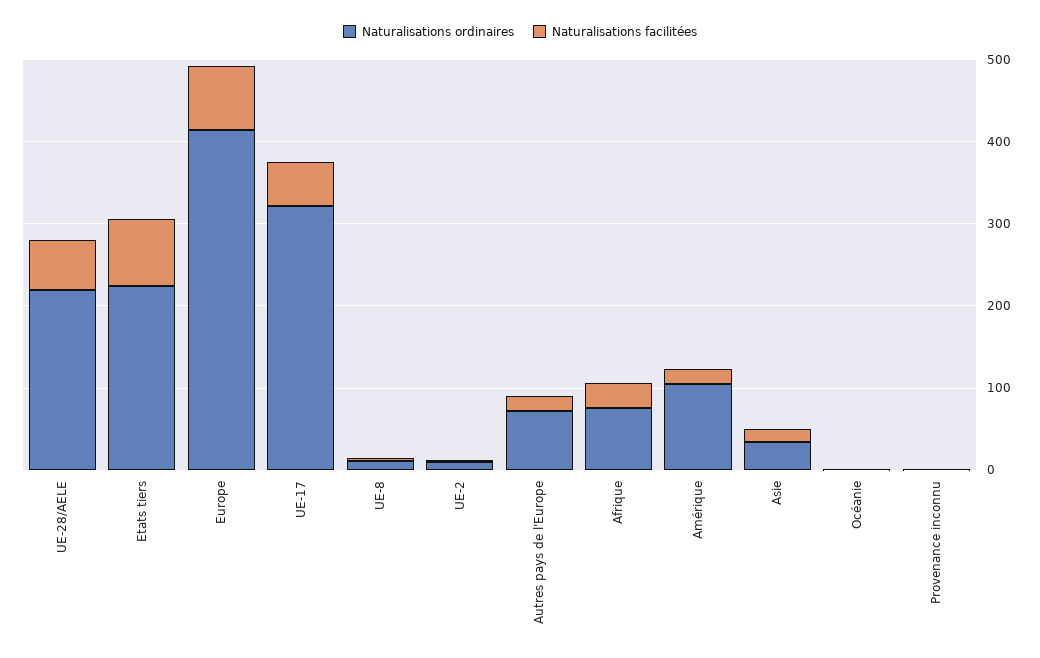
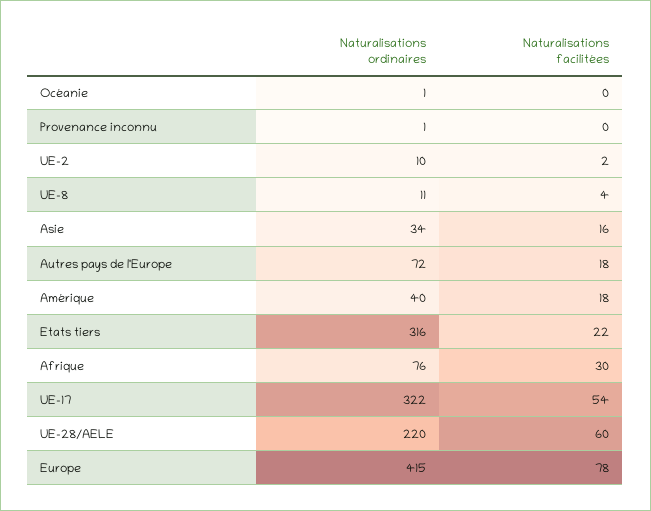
Naturalisations ordinaires, Etats tiers: 220 -> 316
Naturalisations facilitées, Etats tiers: 80 -> 22
Naturalisations ordinaires, Amérique: 100 -> 40

